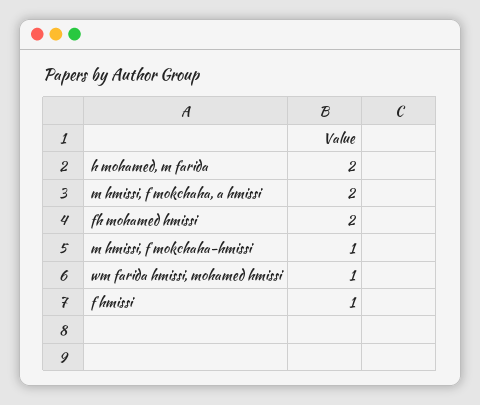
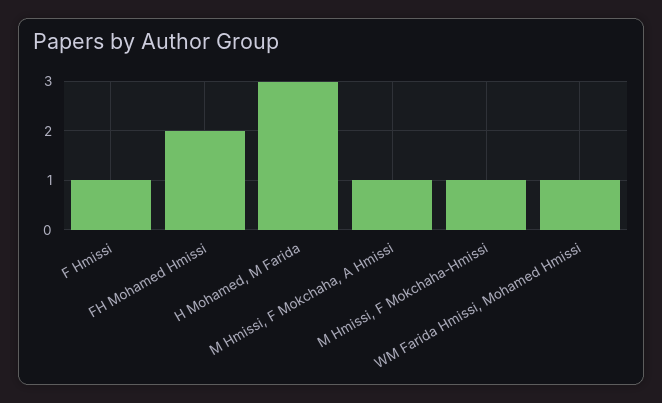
h mohamed, m farida: 2 -> 3
m hmissi, f mokchaha, a hmissi: 2 -> 1

